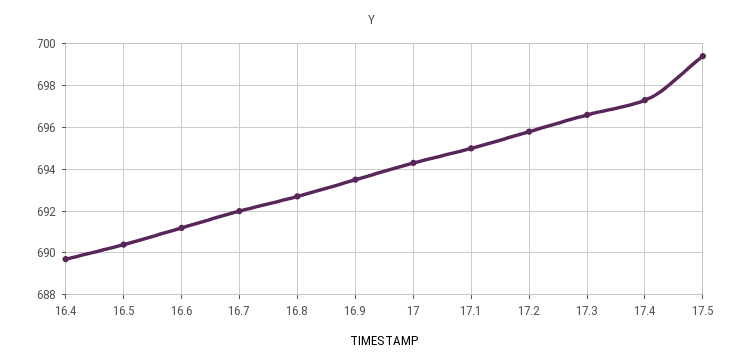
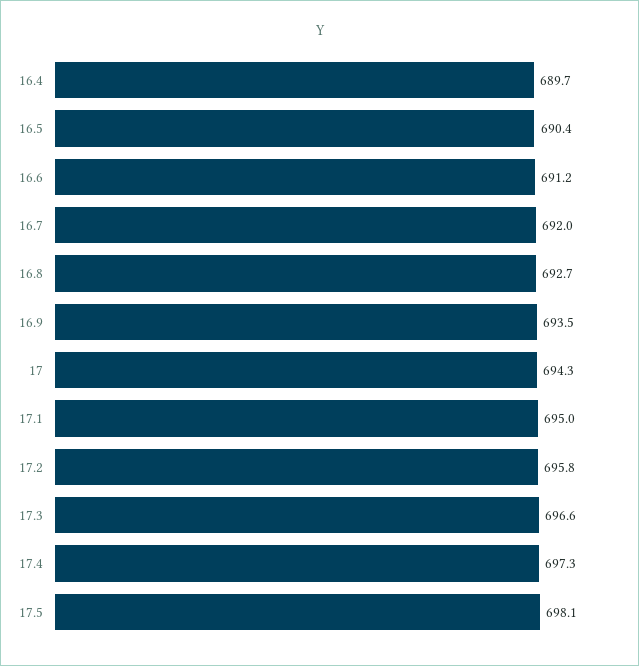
17.5: 699.5 -> 698.1

